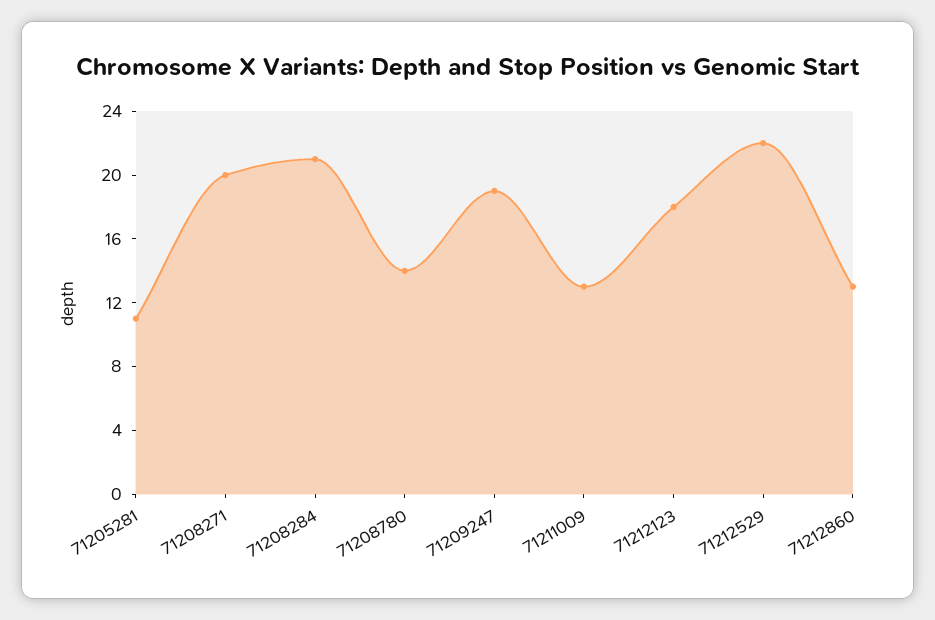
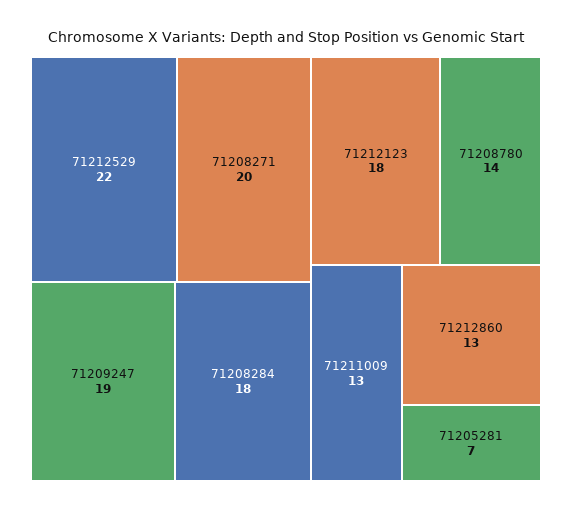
71205281: 11 -> 7
71208284: 21 -> 18

